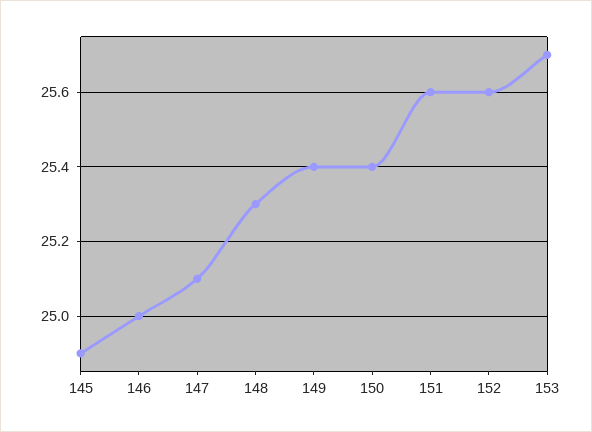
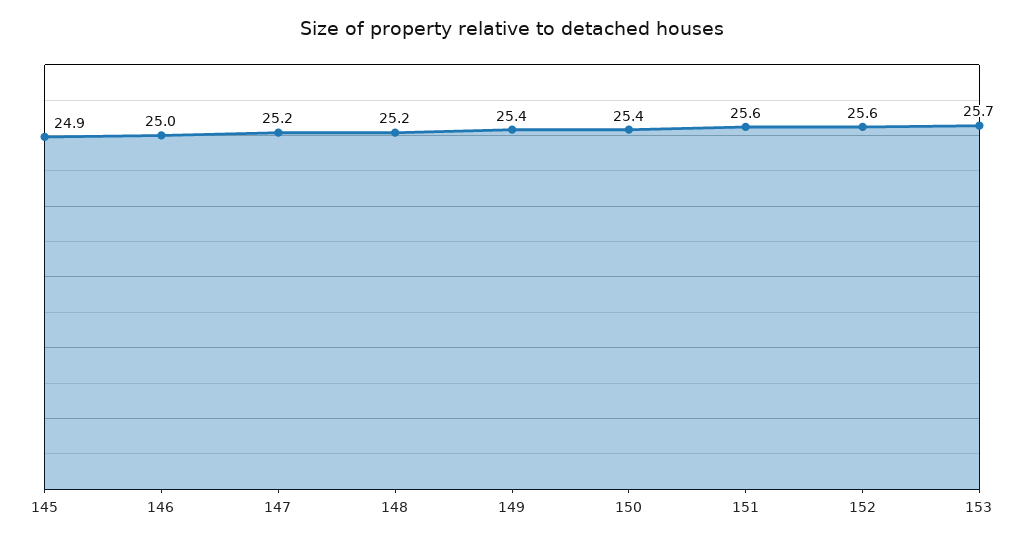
147: 25.1 -> 25.2
148: 25.3 -> 25.2

